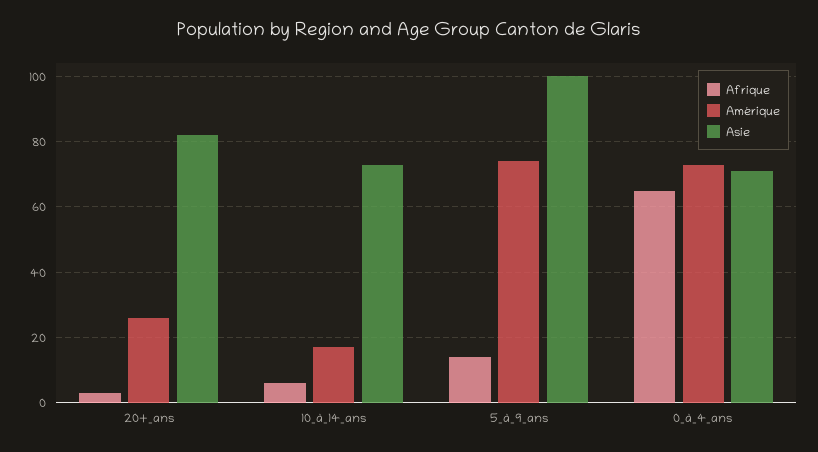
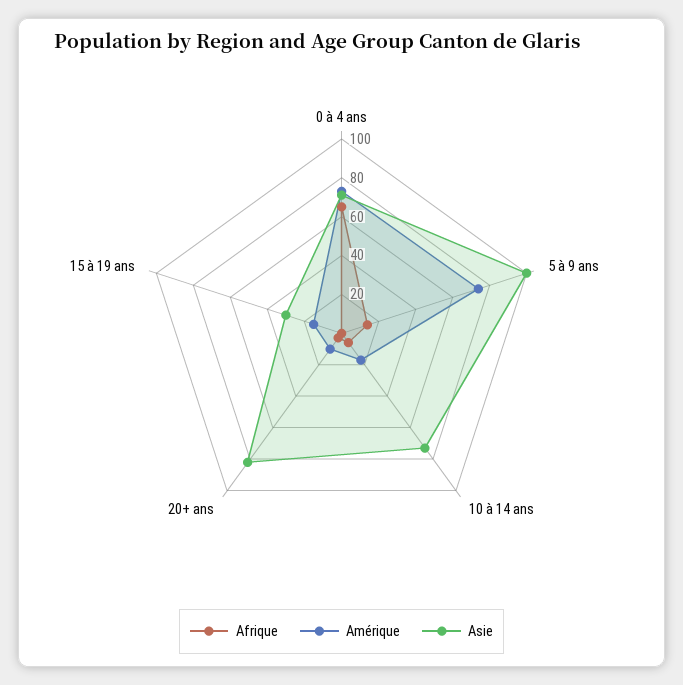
Amérique, 20+_ans: 25 -> 10
Afrique, 15 à 19 ans: none -> 0
Amérique, 15 à 19 ans: none -> 15
Asie, 15 à 19 ans: none -> 30

